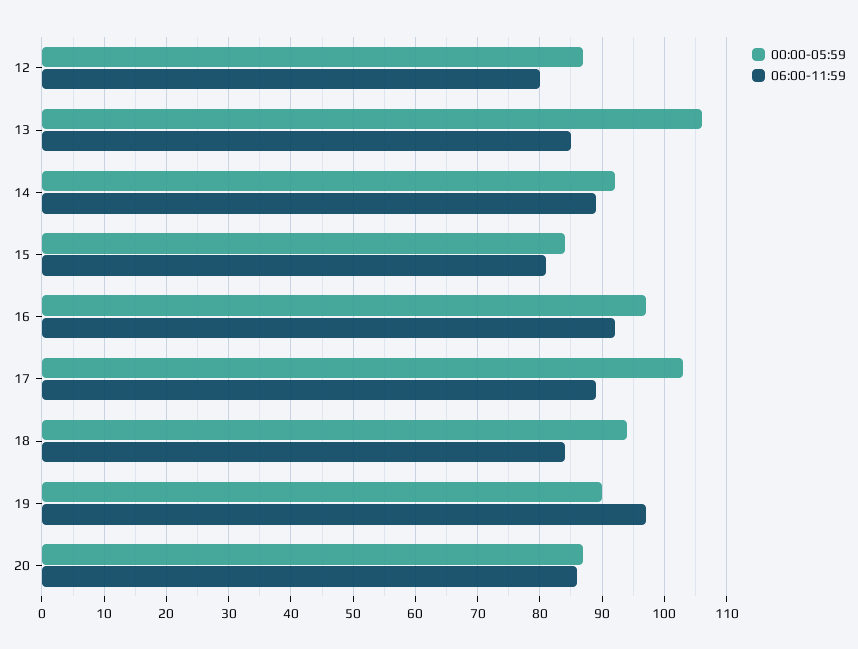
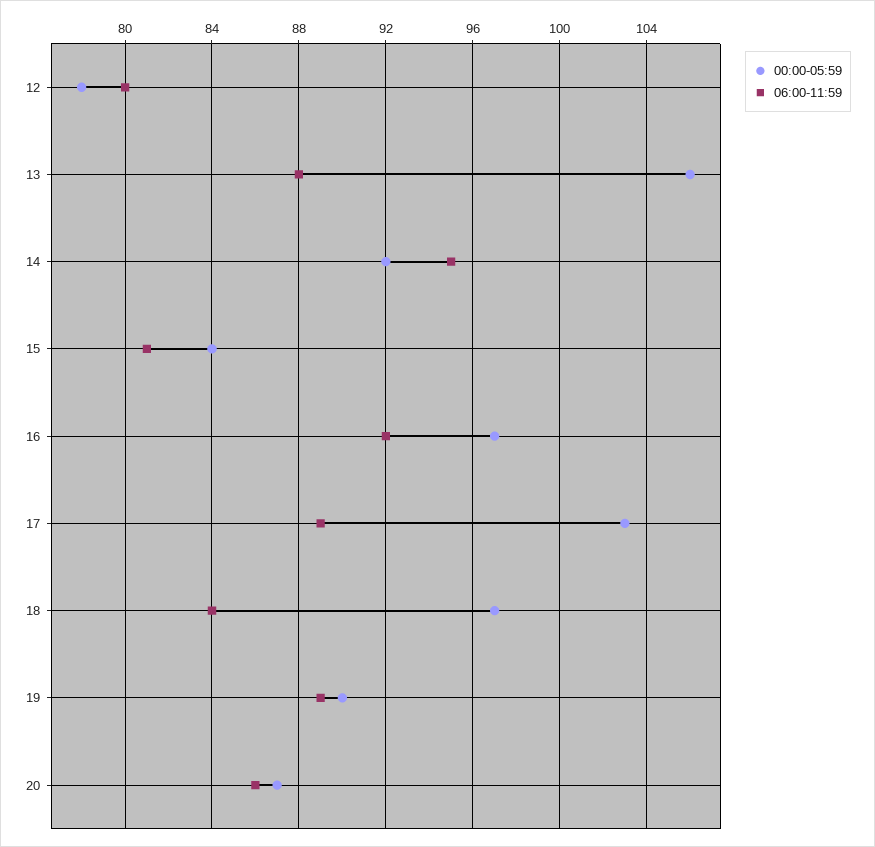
00:00-05:59, 12: 87 -> 78
06:00-11:59, 13: 85 -> 88
06:00-11:59, 14: 89 -> 95
00:00-05:59, 18: 94 -> 97
06:00-11:59, 19: 97 -> 89

